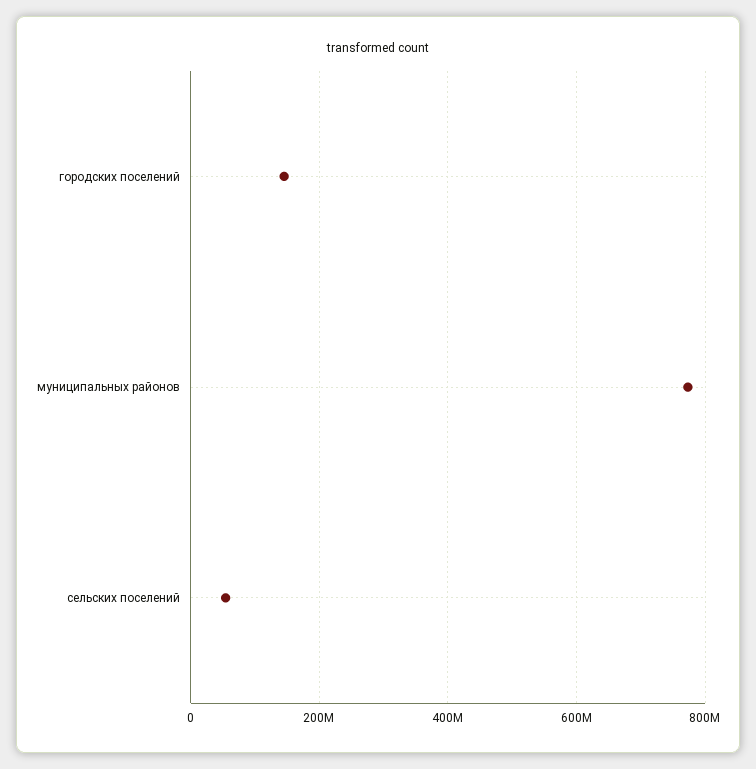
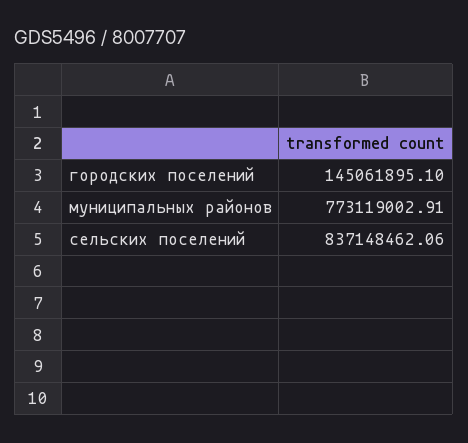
сельских поселений: 60000000 -> 837148462.06

